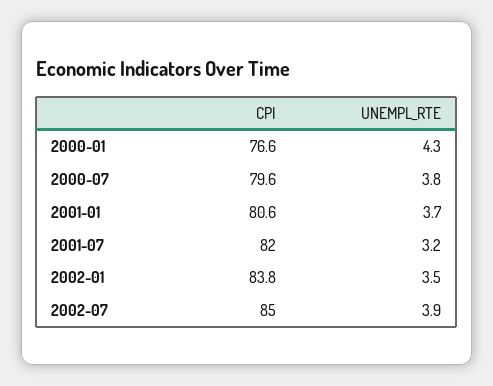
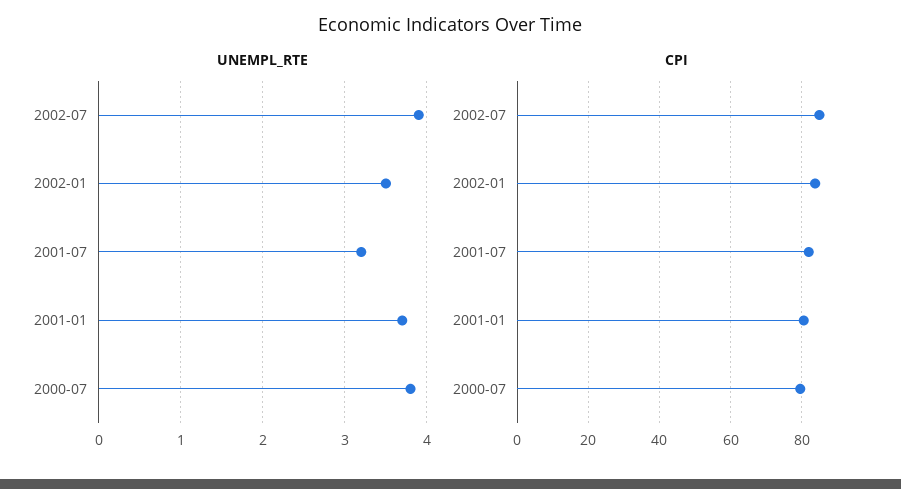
CPI, 2000-01: 76.6 -> none
UNEMPL_RTE, 2000-01: 4.3 -> none

